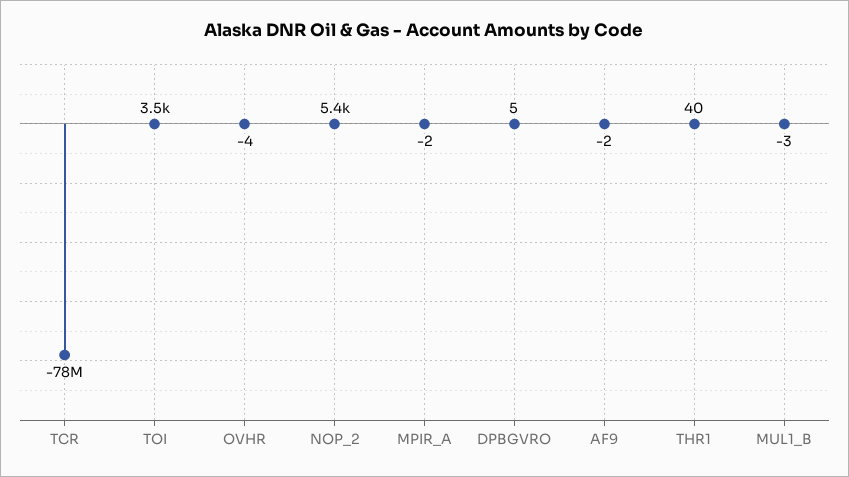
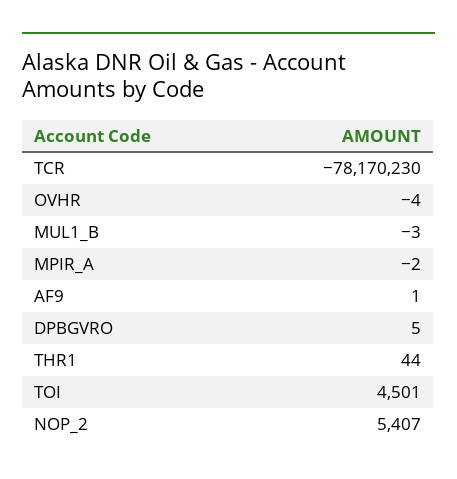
TOI: 3500 -> 4501
AF9: -2 -> 1
THR1: 40 -> 44

